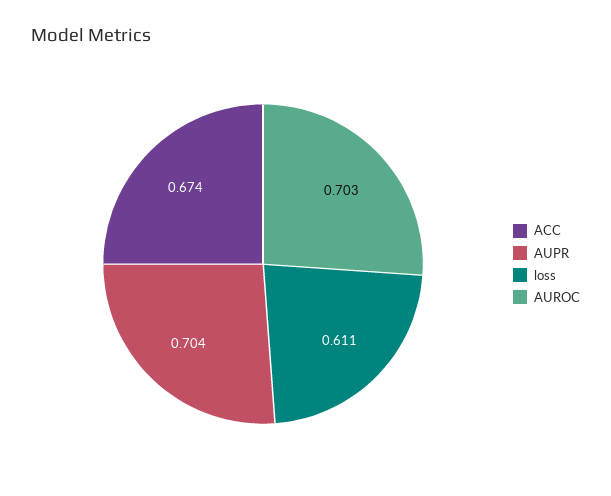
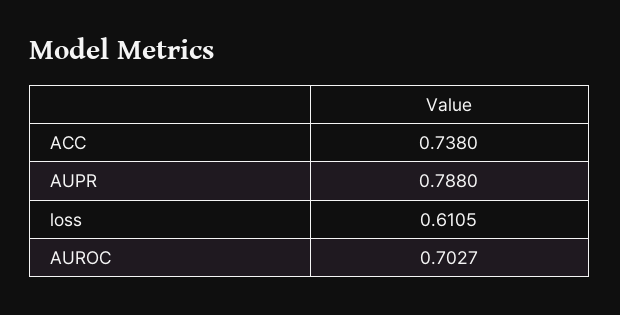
ACC: 0.674 -> 0.738
AUPR: 0.704 -> 0.788

